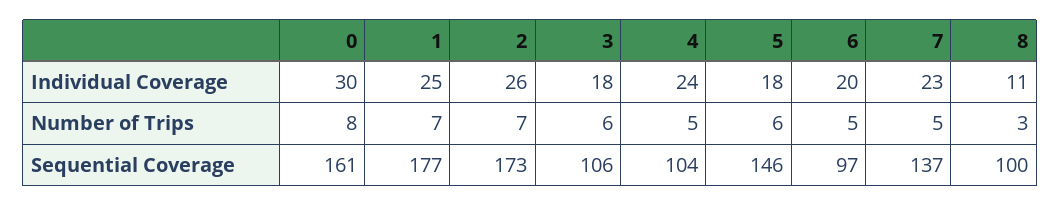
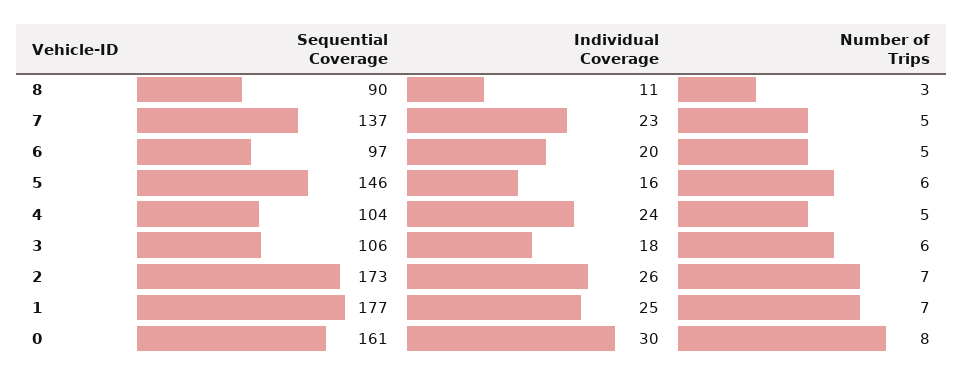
5, Individual Coverage: 18 -> 16
8, Sequential Coverage: 100 -> 90

